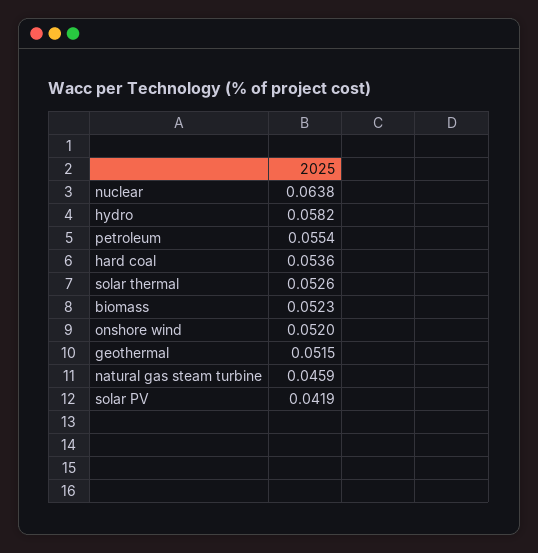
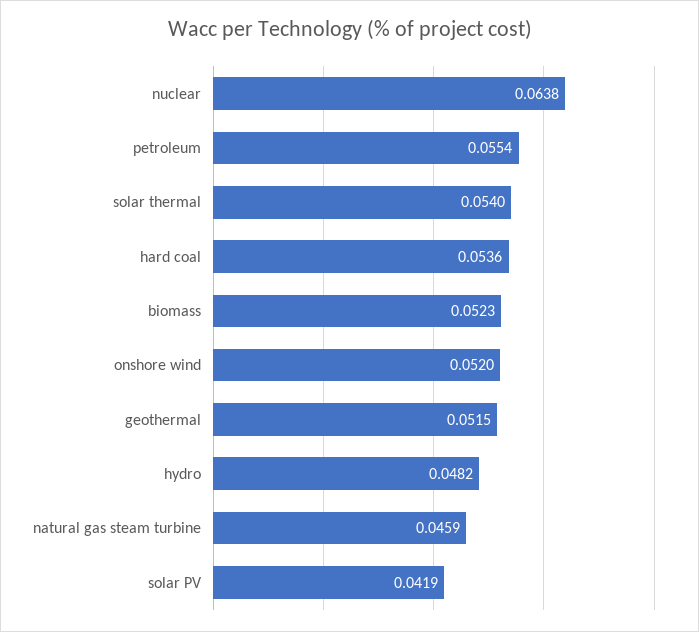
hydro: 0.0582 -> 0.0482
solar thermal: 0.0526 -> 0.054

